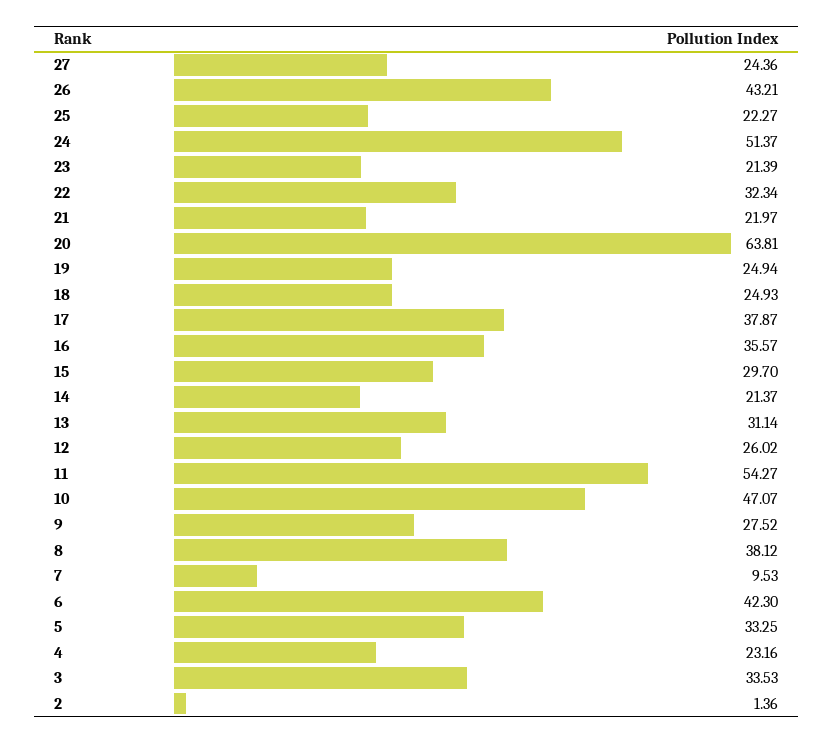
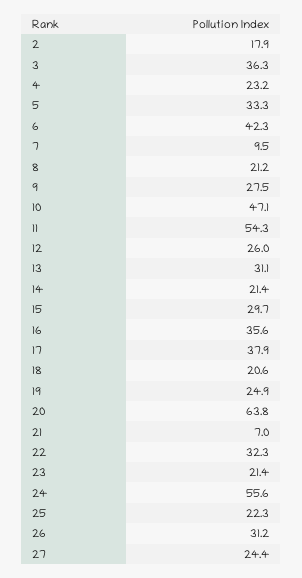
26: 43.21 -> 31.2
24: 51.37 -> 55.6
21: 21.97 -> 7
18: 24.93 -> 20.6
8: 38.12 -> 21.2
3: 33.53 -> 36.3
2: 1.36 -> 17.9

